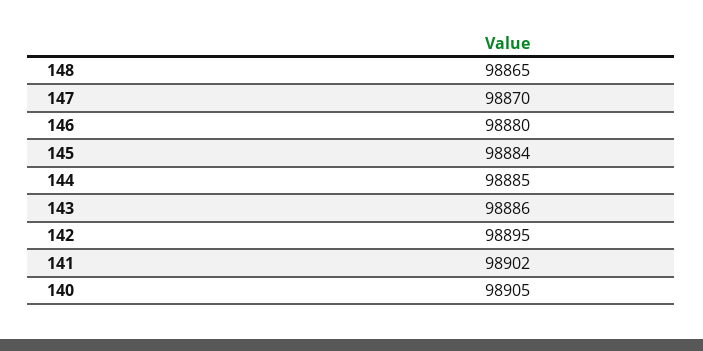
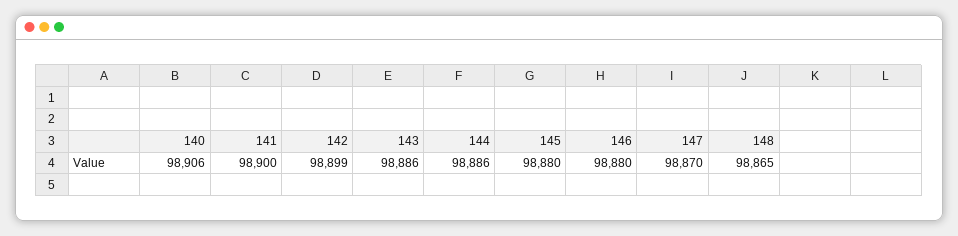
145: 98884 -> 98880
144: 98885 -> 98886
142: 98895 -> 98899
141: 98902 -> 98900
140: 98905 -> 98906

